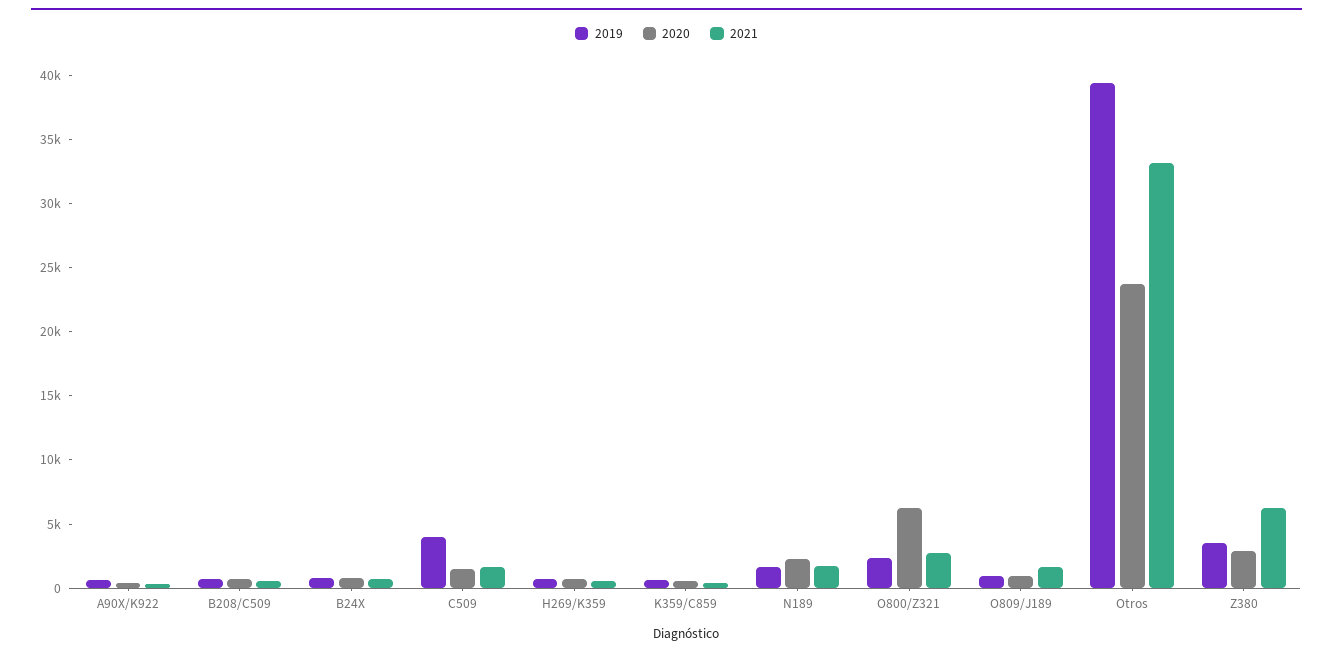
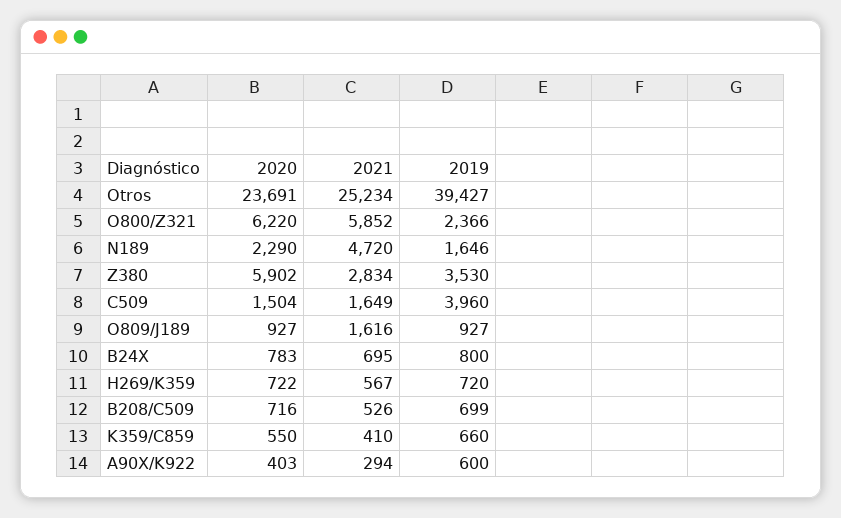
2021, N189: 2000 -> 4720
2021, O800/Z321: 3000 -> 5852
2021, Otros: 33000 -> 25234
2020, Z380: 3000 -> 5902
2021, Z380: 6000 -> 2834

